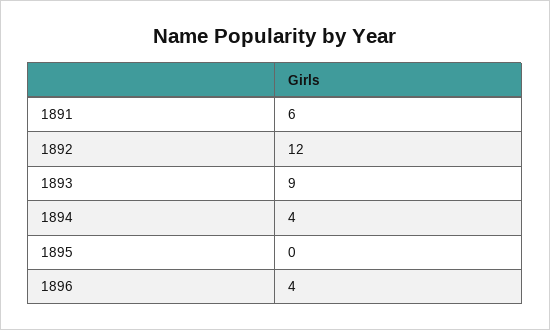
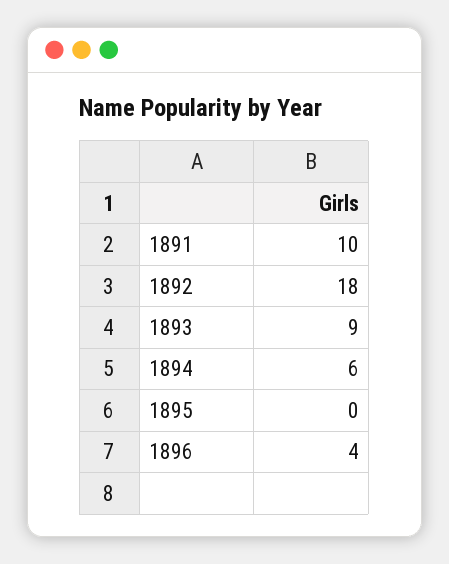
1891: 6 -> 10
1892: 12 -> 18
1894: 4 -> 6

